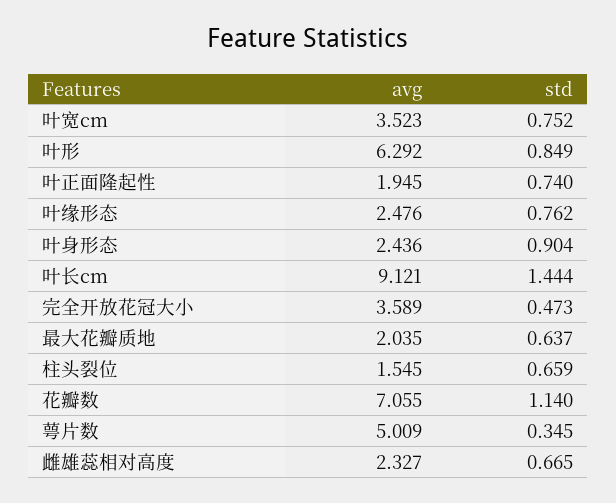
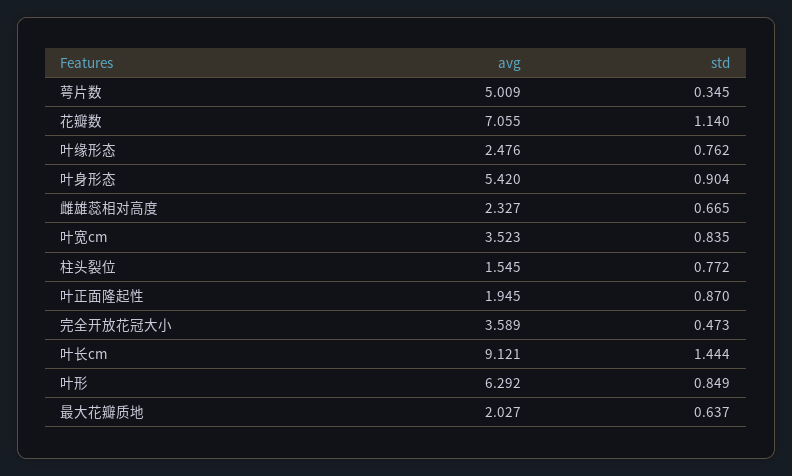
std, 叶宽cm: 0.752 -> 0.835
std, 叶正面隆起性: 0.74 -> 0.87
avg, 叶身形态: 2.436 -> 5.42
avg, 最大花瓣质地: 2.035 -> 2.027
std, 柱头裂位: 0.659 -> 0.772

